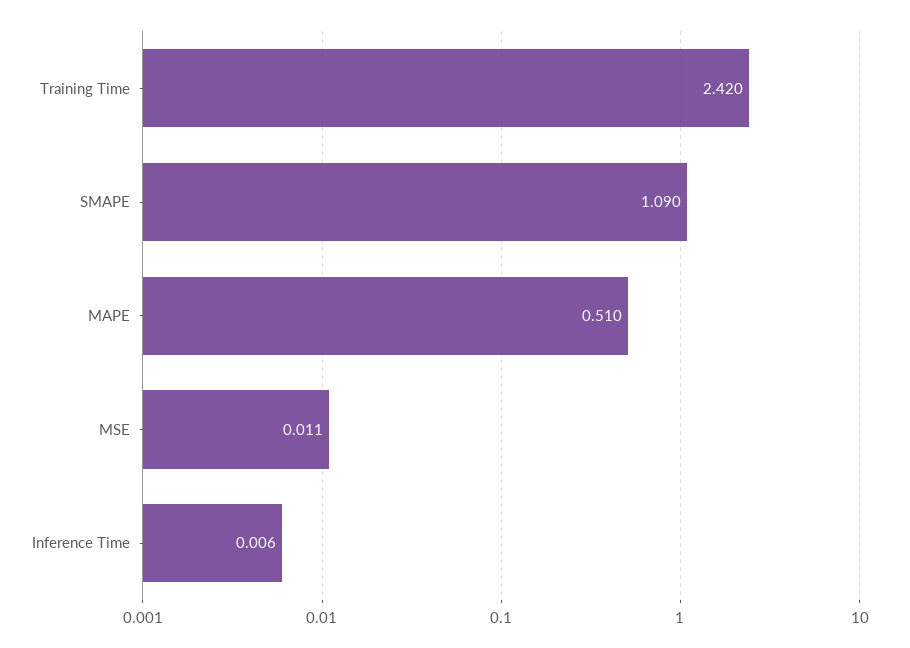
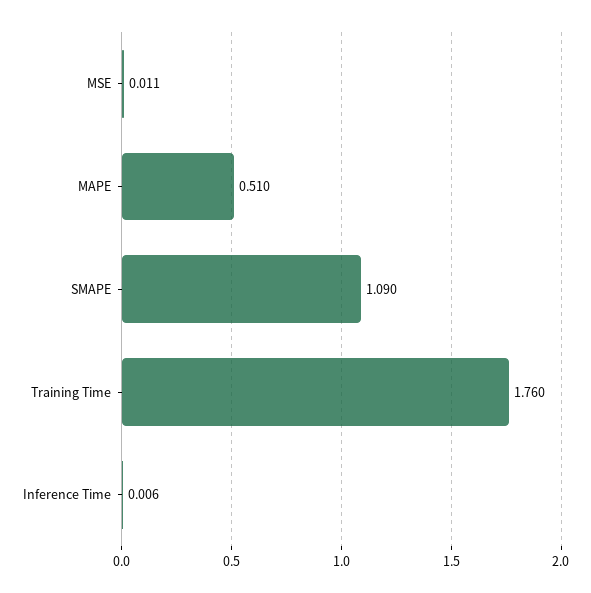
Training Time: 2.42 -> 1.76

